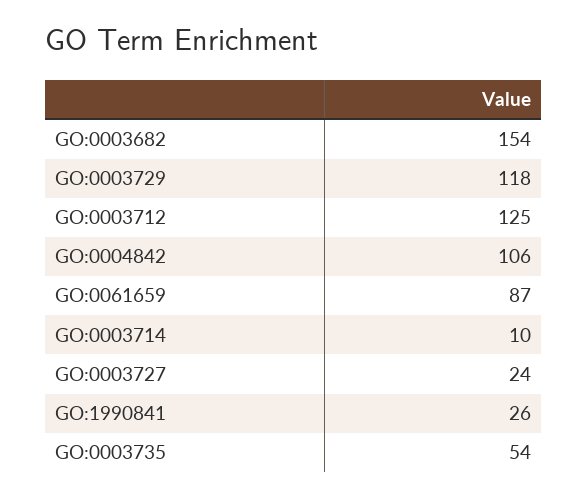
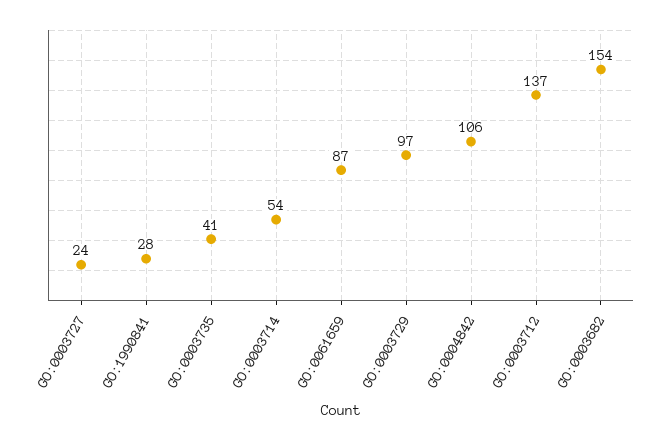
GO:0003729: 118 -> 97
GO:0003712: 125 -> 137
GO:0003714: 10 -> 54
GO:1990841: 26 -> 28
GO:0003735: 54 -> 41

